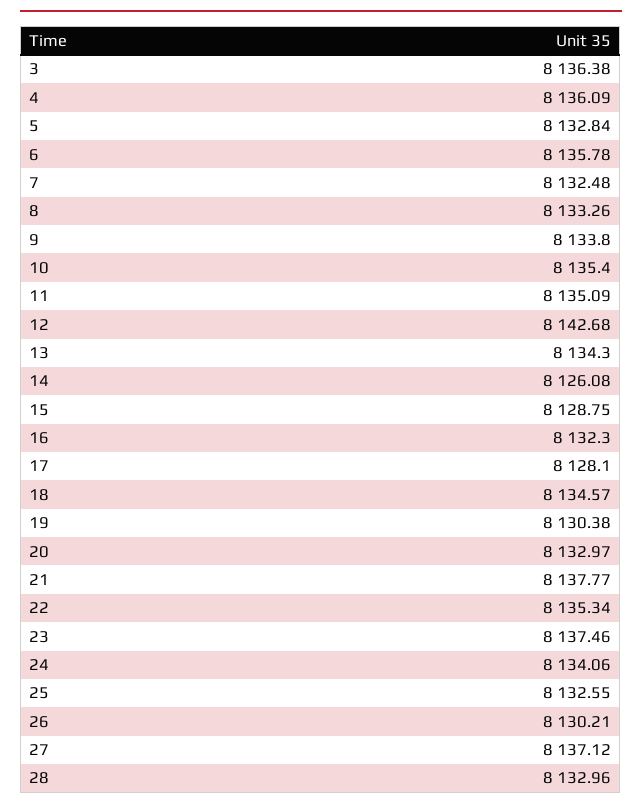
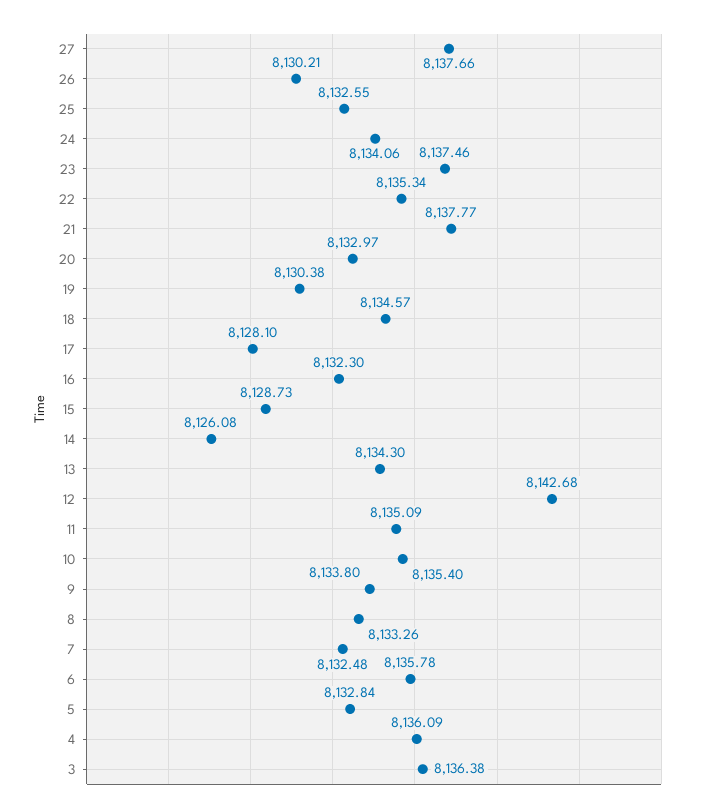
15: 8128.75 -> 8128.73
27: 8137.12 -> 8137.66
28: 8132.96 -> none

